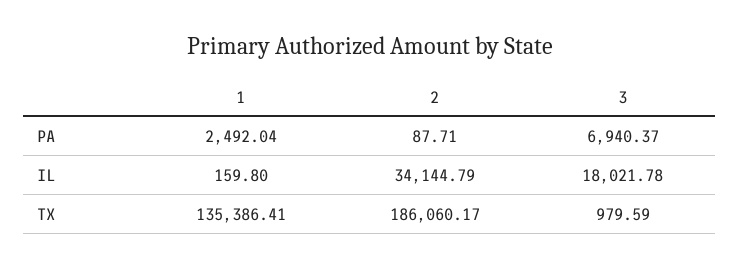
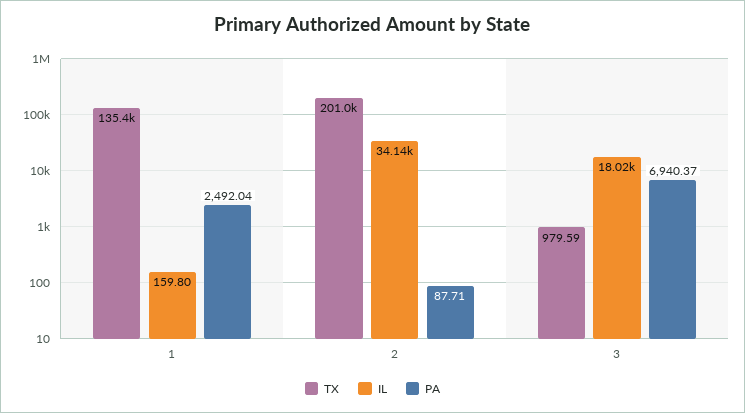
TX, 2: 186060.17 -> 201000

